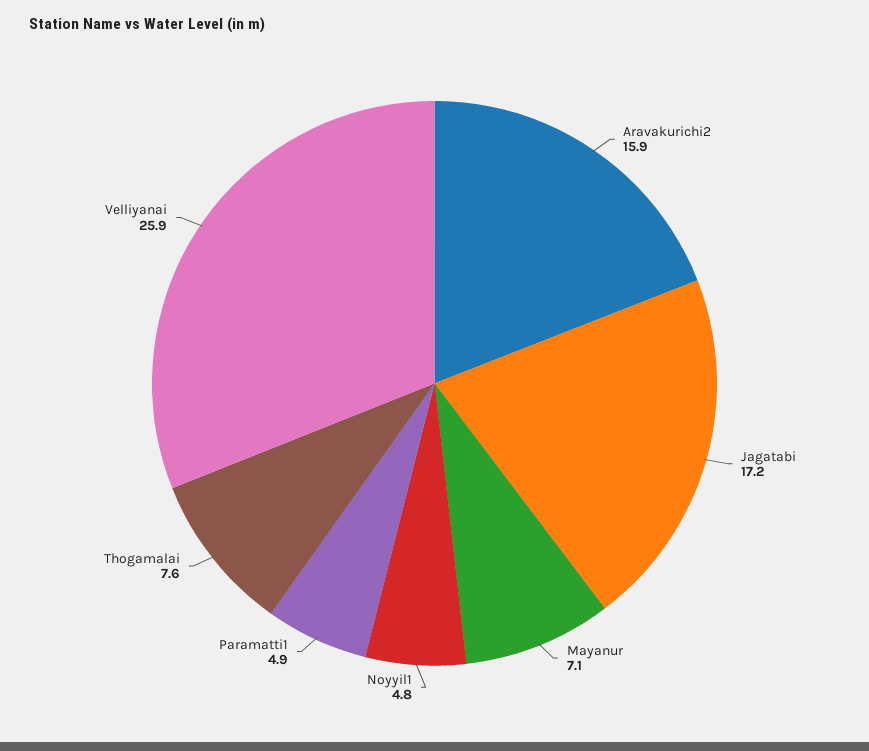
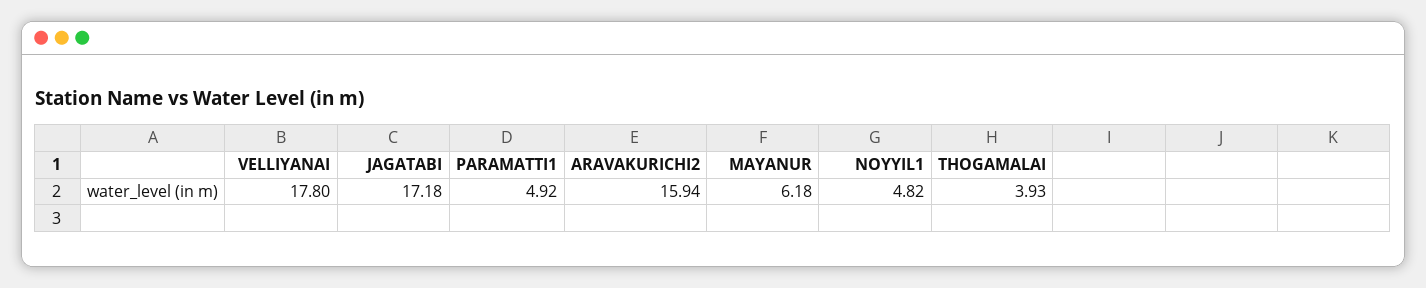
Mayanur: 7.1 -> 6.18
Thogamalai: 7.6 -> 3.93
Velliyanai: 25.9 -> 17.8

